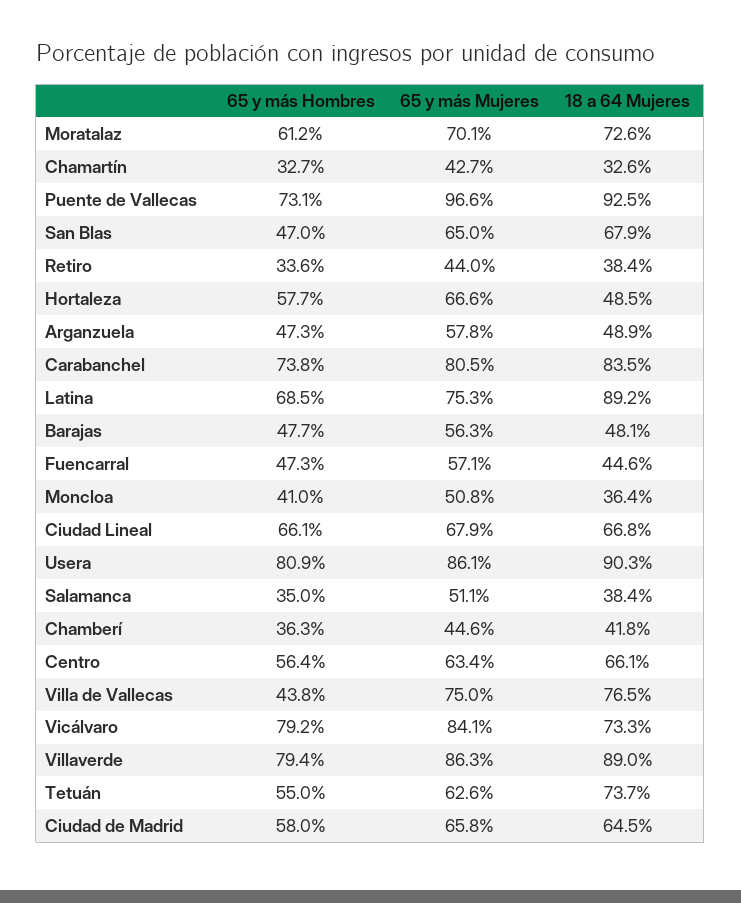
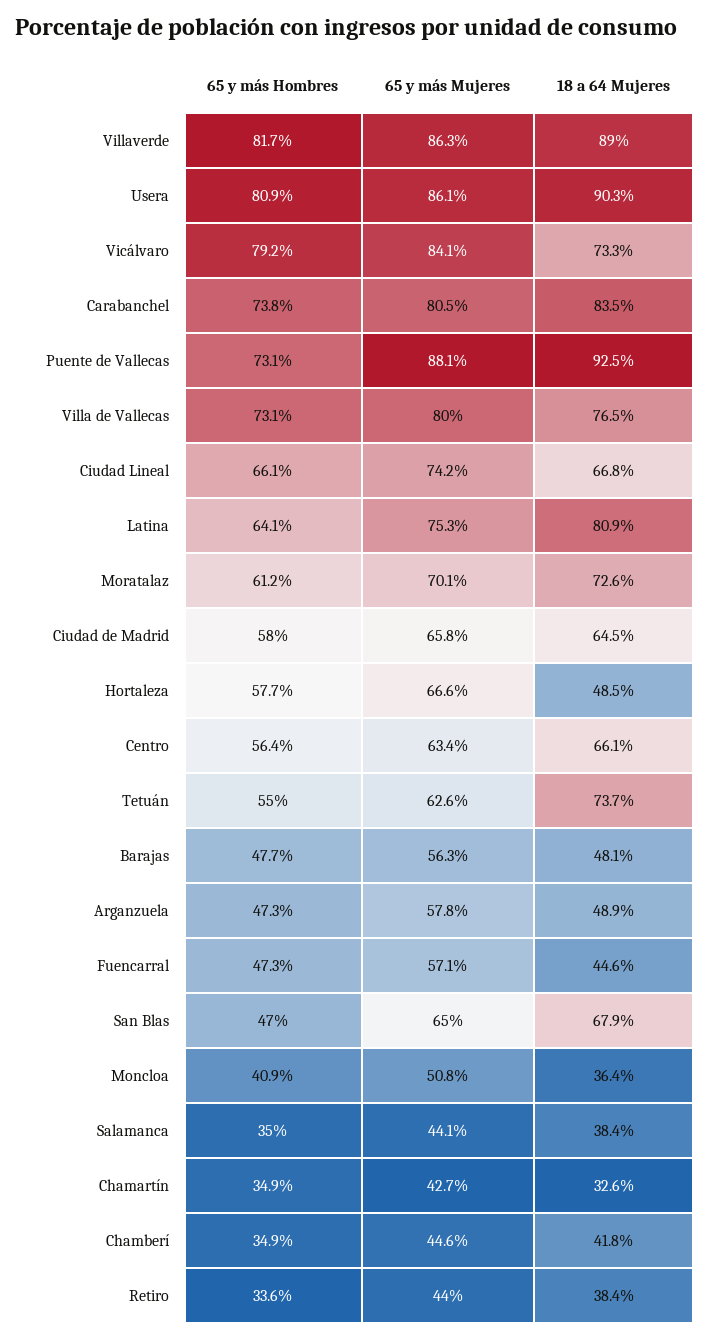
65 y más Hombres, Chamartín: 32.7 -> 34.9
65 y más Mujeres, Puente de Vallecas: 96.6 -> 88.1
65 y más Hombres, Latina: 68.5 -> 64.1
18 a 64 Mujeres, Latina: 89.2 -> 80.9
65 y más Hombres, Moncloa: 41 -> 40.9
65 y más Mujeres, Ciudad Lineal: 67.9 -> 74.2
65 y más Mujeres, Salamanca: 51.1 -> 44.1
65 y más Hombres, Chamberí: 36.3 -> 34.9
65 y más Hombres, Villa de Vallecas: 43.8 -> 73.1
65 y más Mujeres, Villa de Vallecas: 75 -> 80
65 y más Hombres, Villaverde: 79.4 -> 81.7

